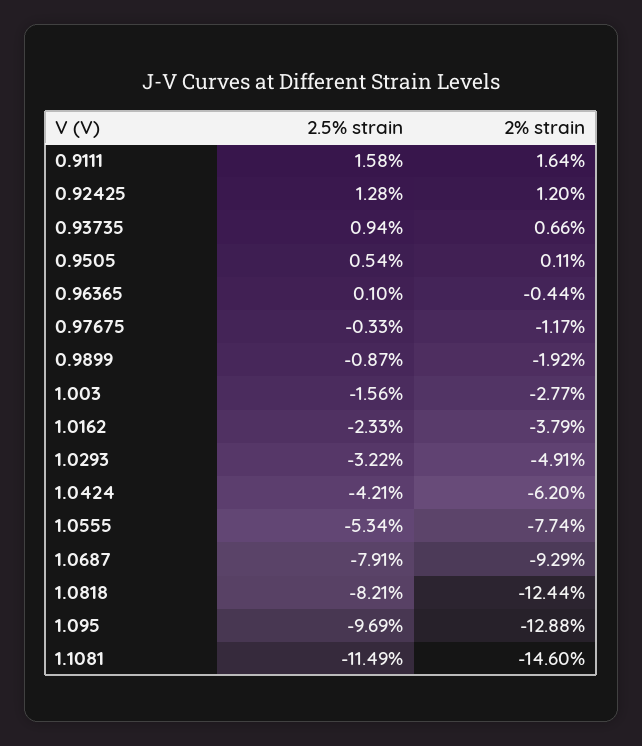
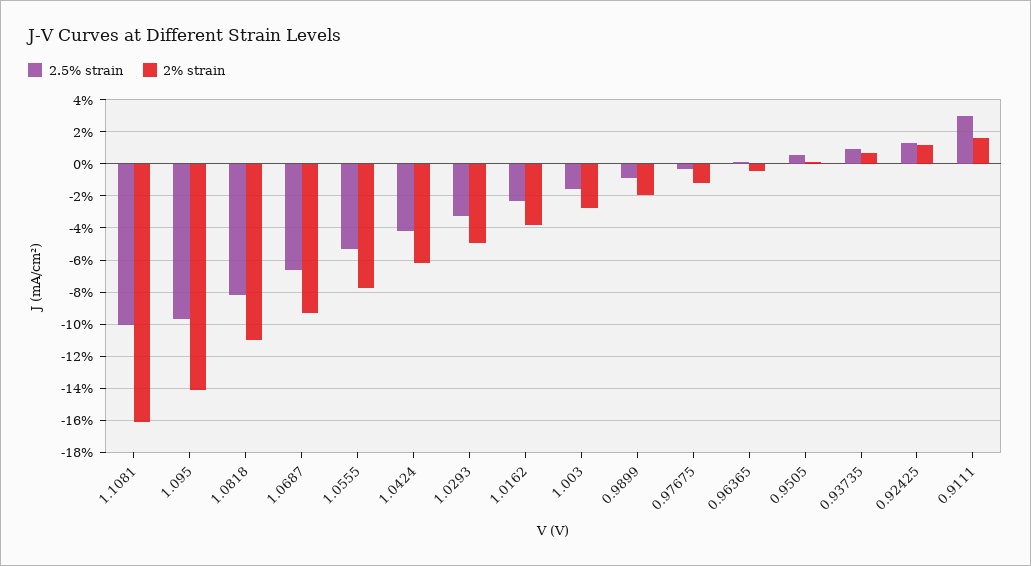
2.5% strain, 0.9111: 1.58 -> 3
2.5% strain, 1.0687: -7.91 -> -6.5
2% strain, 1.0818: -12.44 -> -11
2% strain, 1.095: -12.88 -> -14
2.5% strain, 1.1081: -11.49 -> -10
2% strain, 1.1081: -14.6 -> -16

